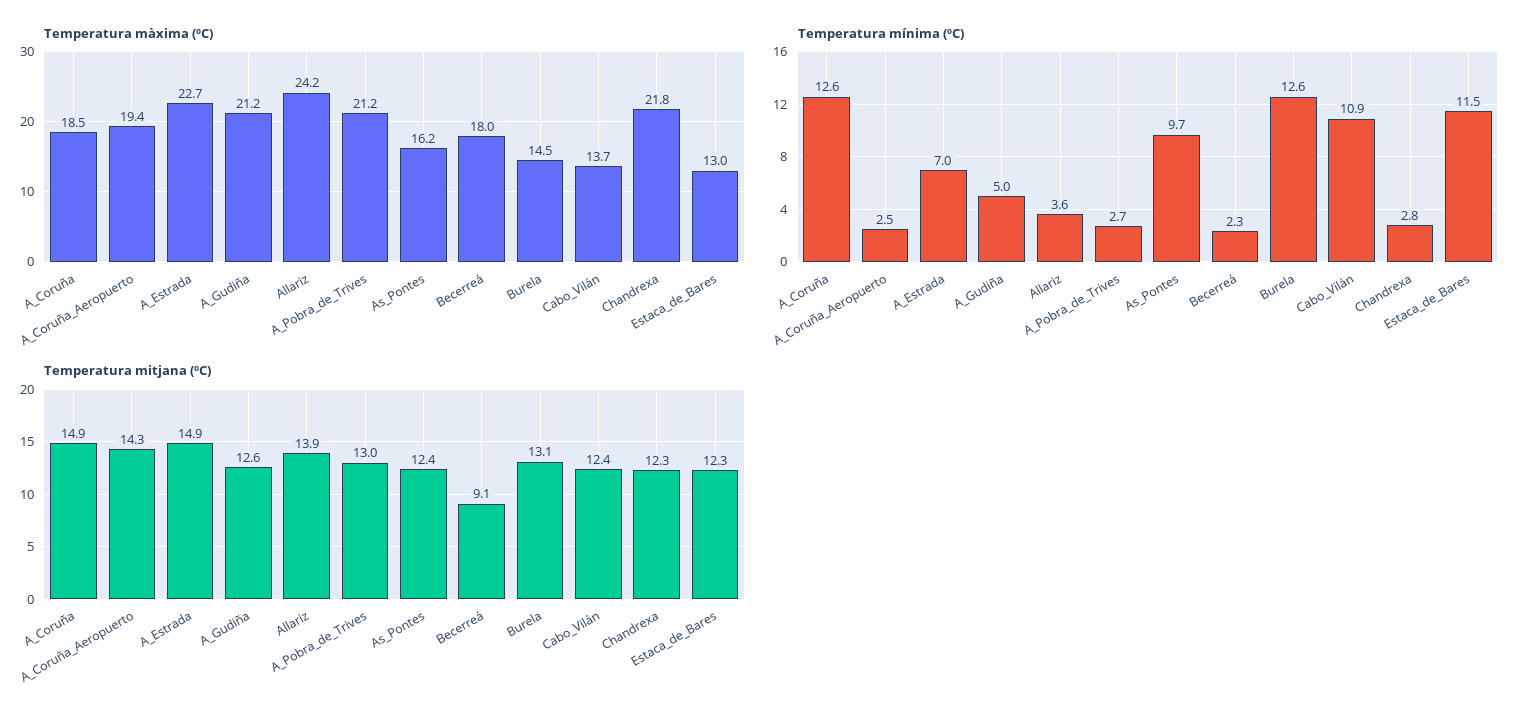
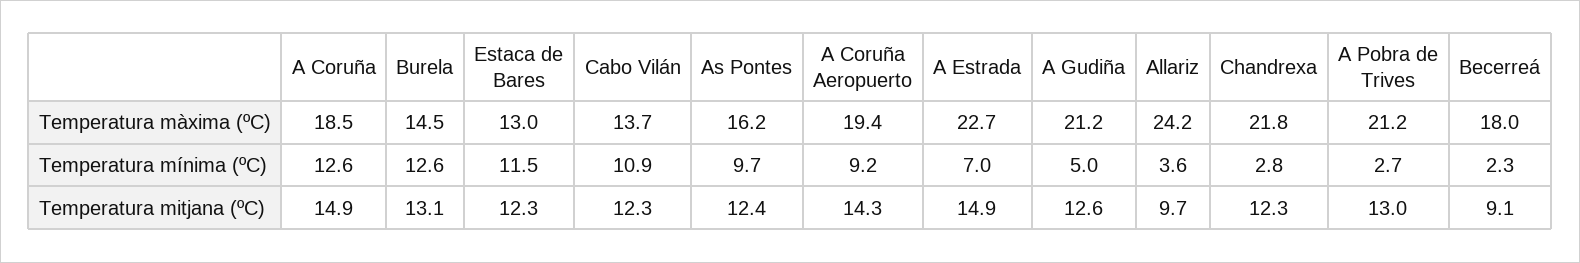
Temperatura mínima (ºC), A_Coruña_Aeropuerto: 2.5 -> 9.2
Temperatura mitjana (ºC), Allariz: 13.9 -> 9.7
Temperatura mitjana (ºC), Cabo_Vilán: 12.4 -> 12.3

